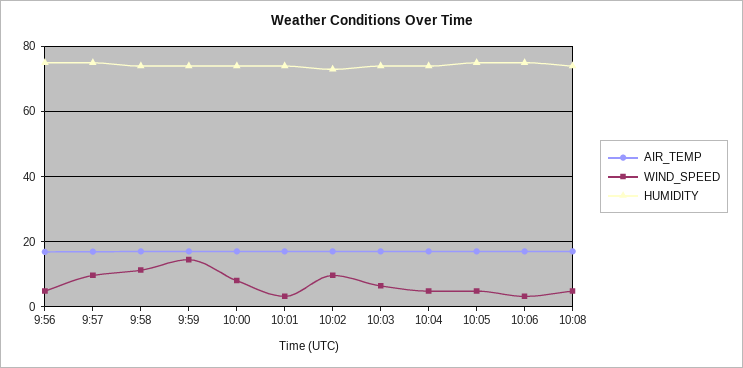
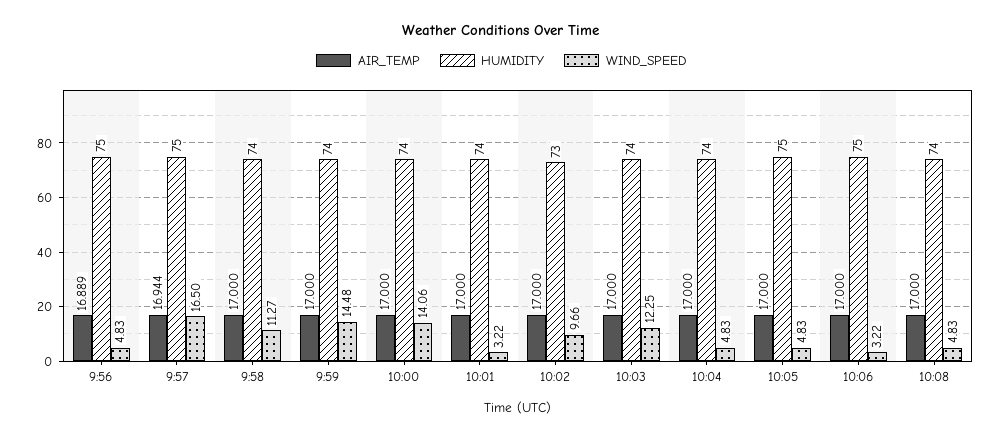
WIND_SPEED, 9:57: 10 -> 16.5
WIND_SPEED, 10:00: 8 -> 14.06
WIND_SPEED, 10:03: 6 -> 12.25

